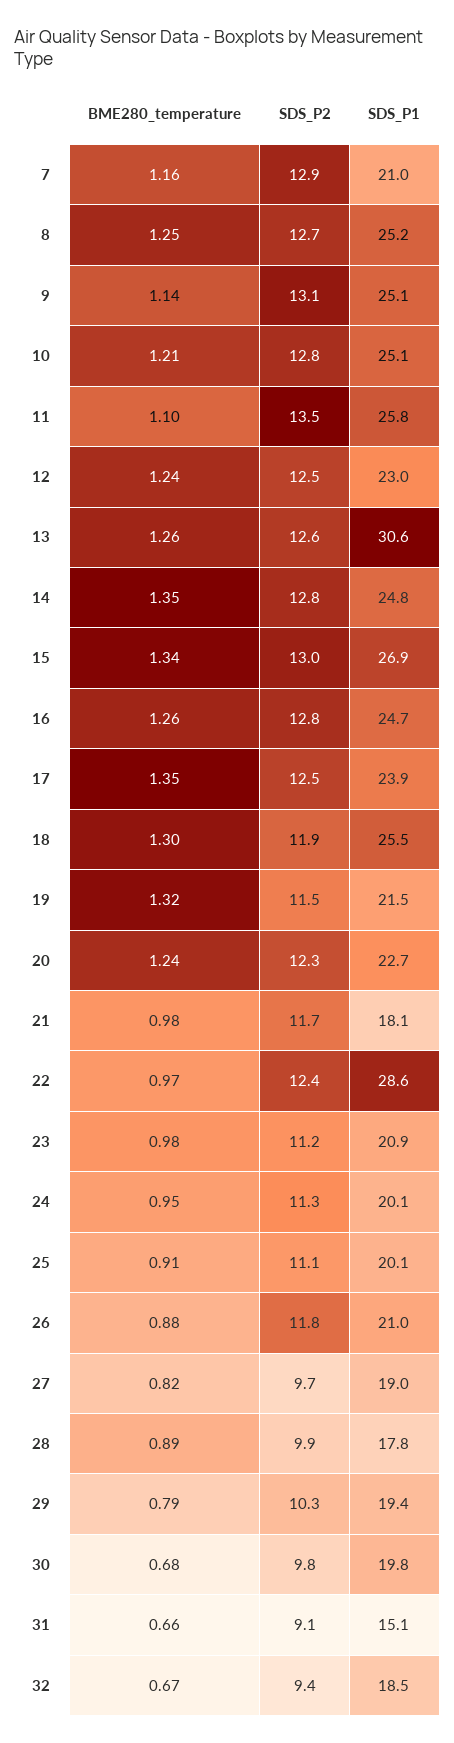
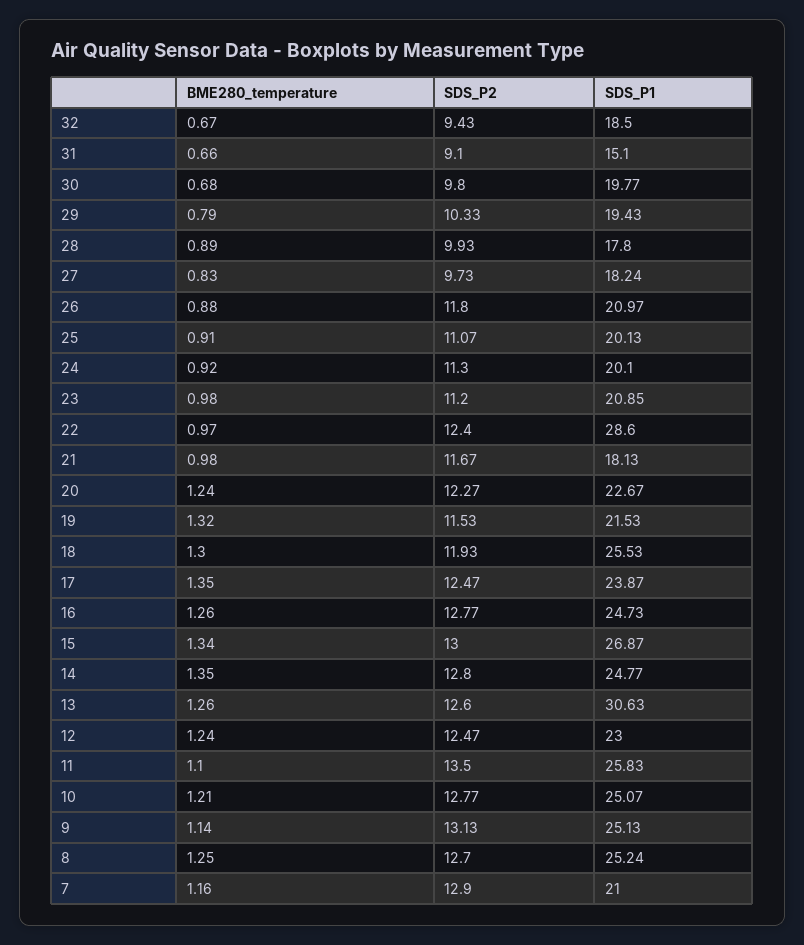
BME280_temperature, 24: 0.95 -> 0.92
BME280_temperature, 27: 0.82 -> 0.83
SDS_P1, 27: 19 -> 18.24

